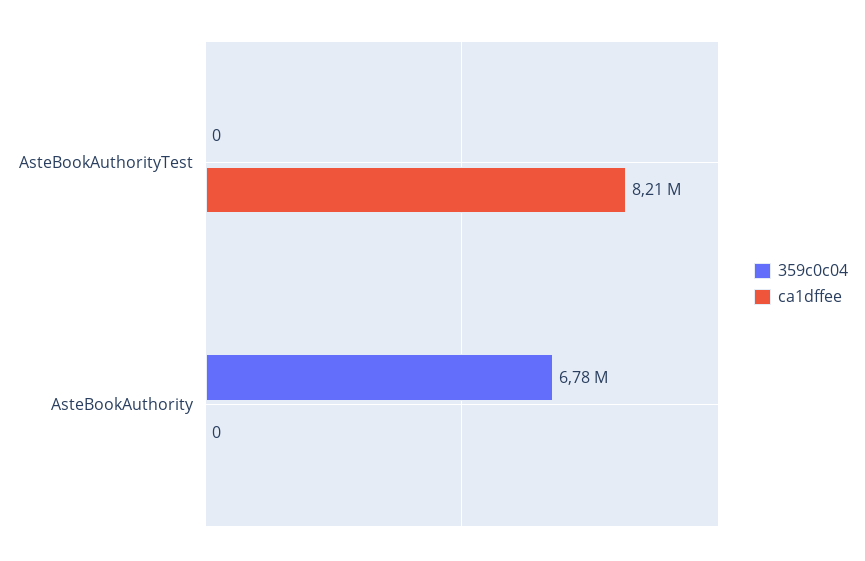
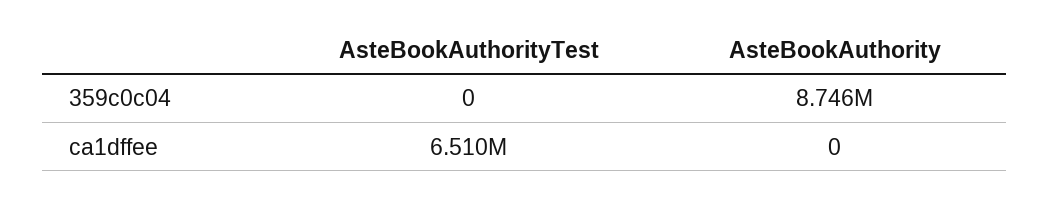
ca1dffee, AsteBookAuthorityTest: 8210000 -> 6510000
359c0c04, AsteBookAuthority: 6780000 -> 8746000

